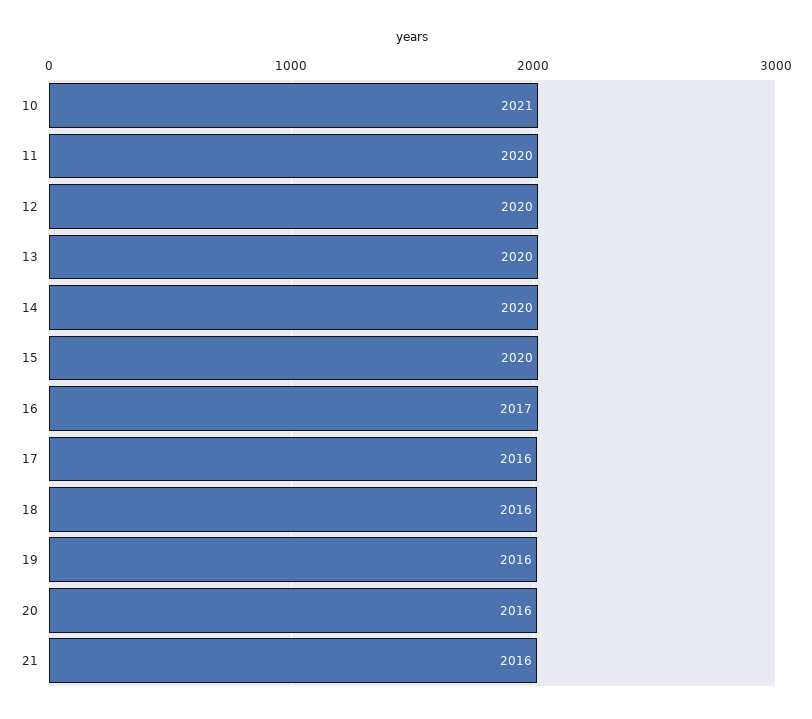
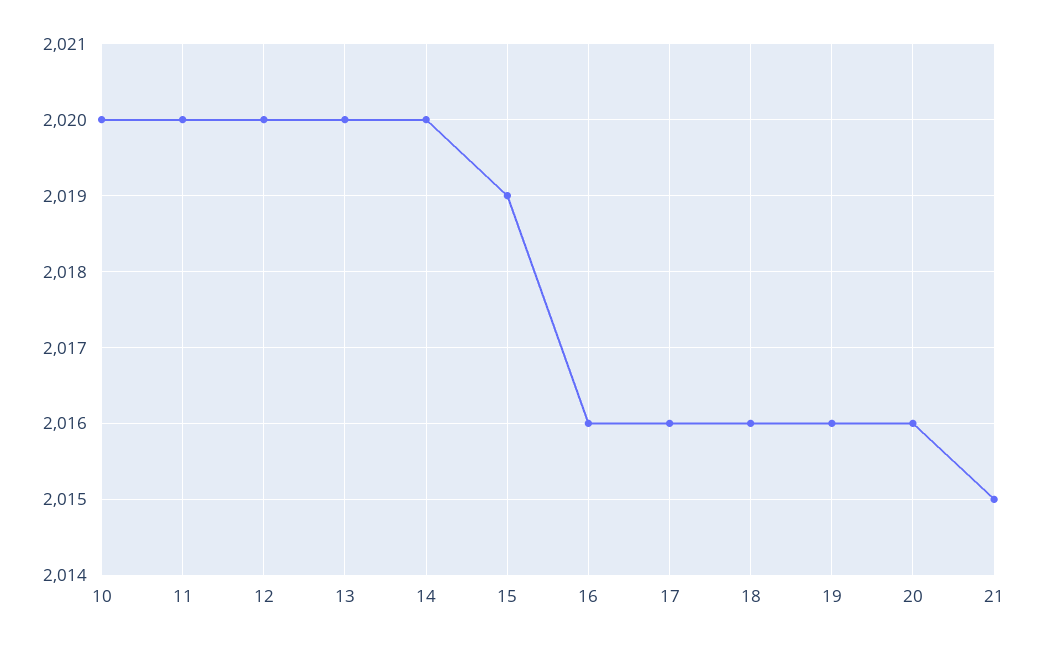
10: 2021 -> 2020
15: 2020 -> 2019
16: 2017 -> 2016
21: 2016 -> 2015

